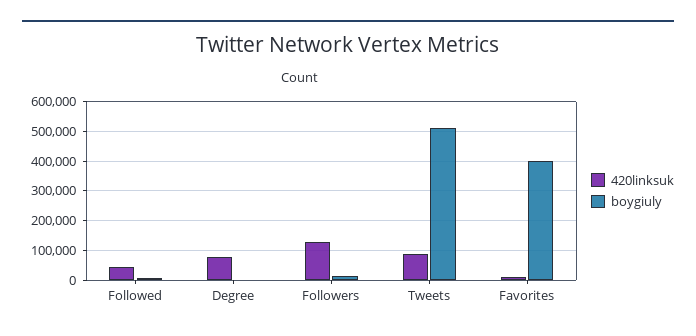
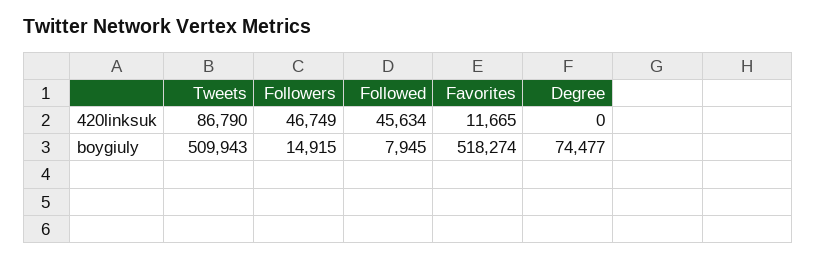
420linksuk, Degree: 75000 -> 0
boygiuly, Degree: 0 -> 74477
420linksuk, Followers: 125000 -> 46749
boygiuly, Favorites: 400000 -> 518274

